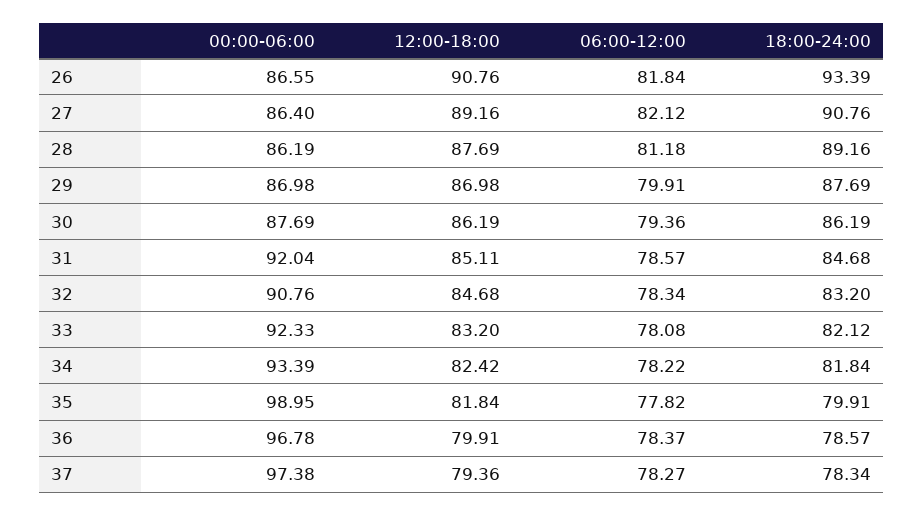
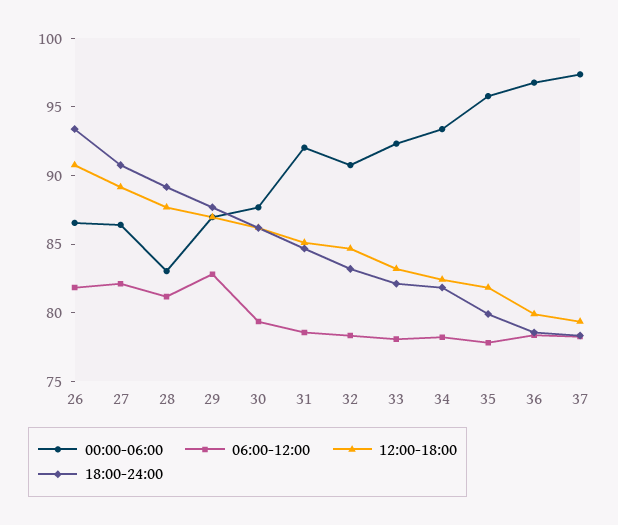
00:00-06:00, 28: 86.19 -> 83
06:00-12:00, 29: 79.91 -> 83
00:00-06:00, 35: 98.95 -> 96

